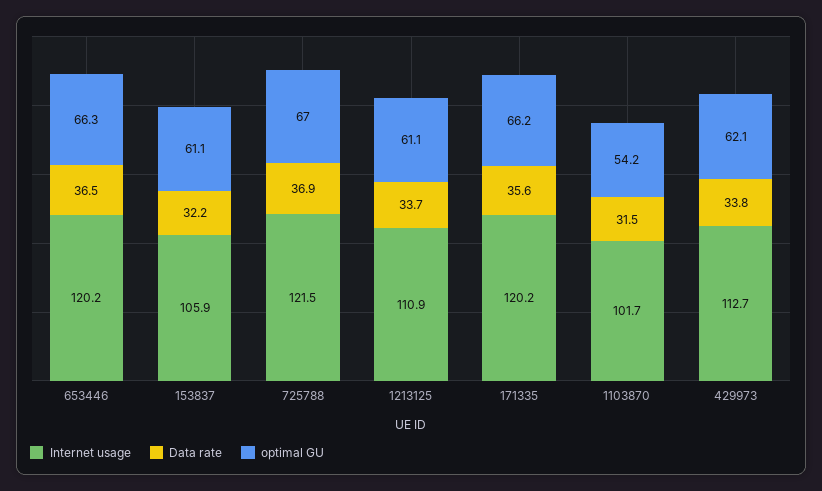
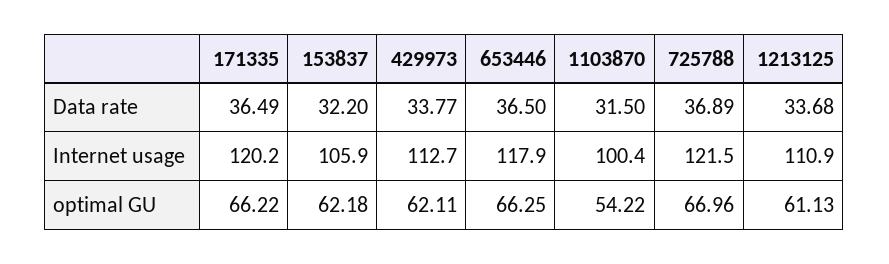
Internet usage, 653446: 120.2 -> 117.9
optimal GU, 153837: 61.1 -> 62.18
Data rate, 171335: 35.6 -> 36.49
Internet usage, 1103870: 101.7 -> 100.4

